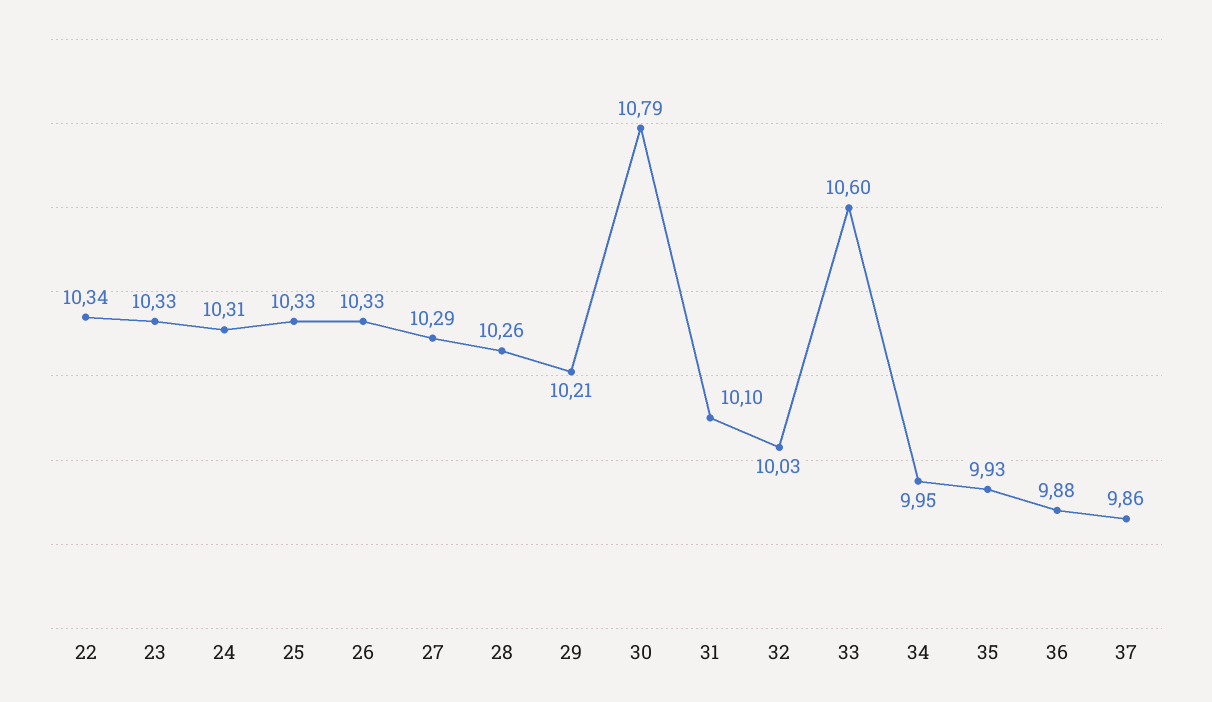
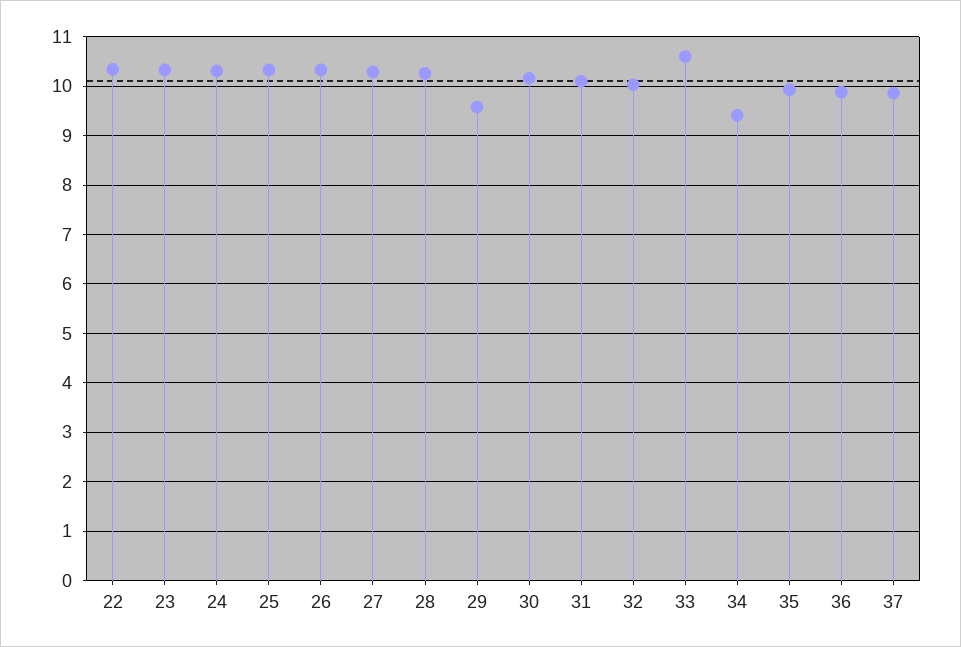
29: 10.21 -> 9.6
30: 10.79 -> 10.2
34: 9.95 -> 9.4

